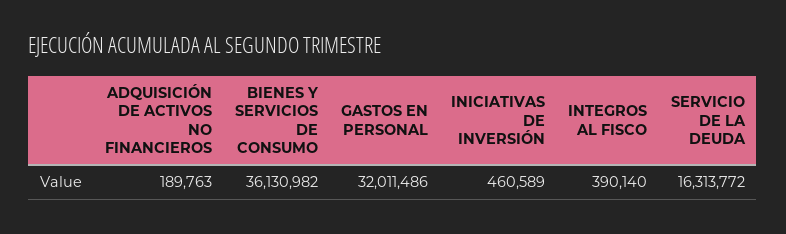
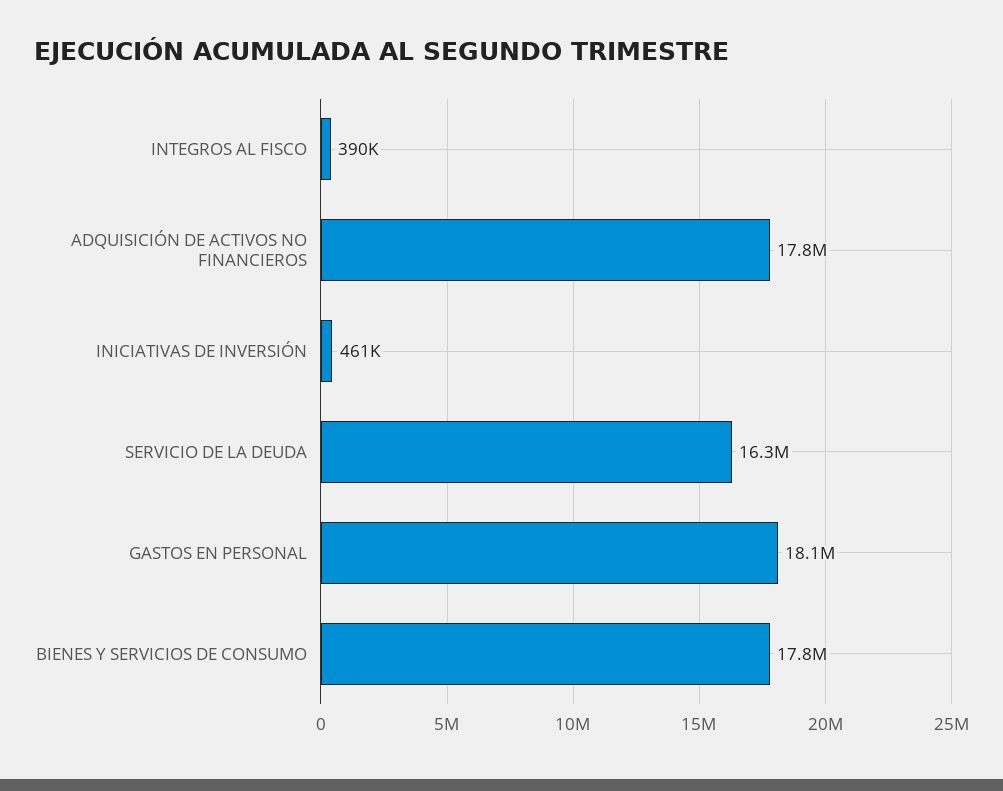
ADQUISICIÓN DE ACTIVOS NO FINANCIEROS: 189763 -> 17800000
BIENES Y SERVICIOS DE CONSUMO: 36130982 -> 17800000
GASTOS EN PERSONAL: 32011486 -> 18100000

